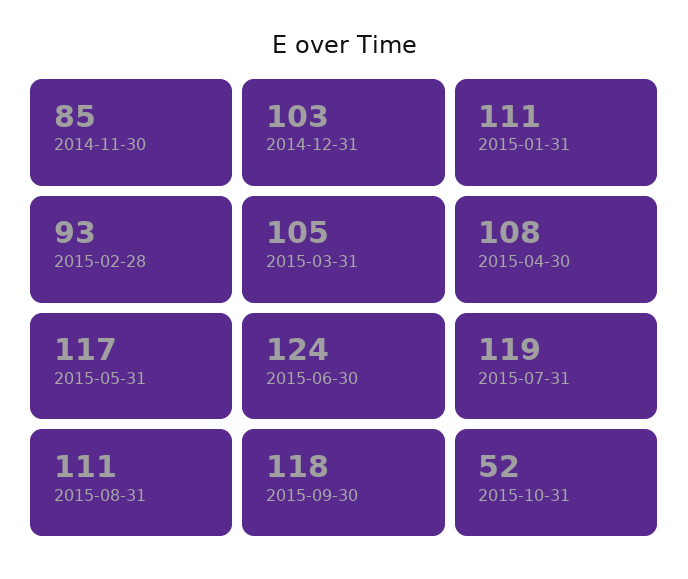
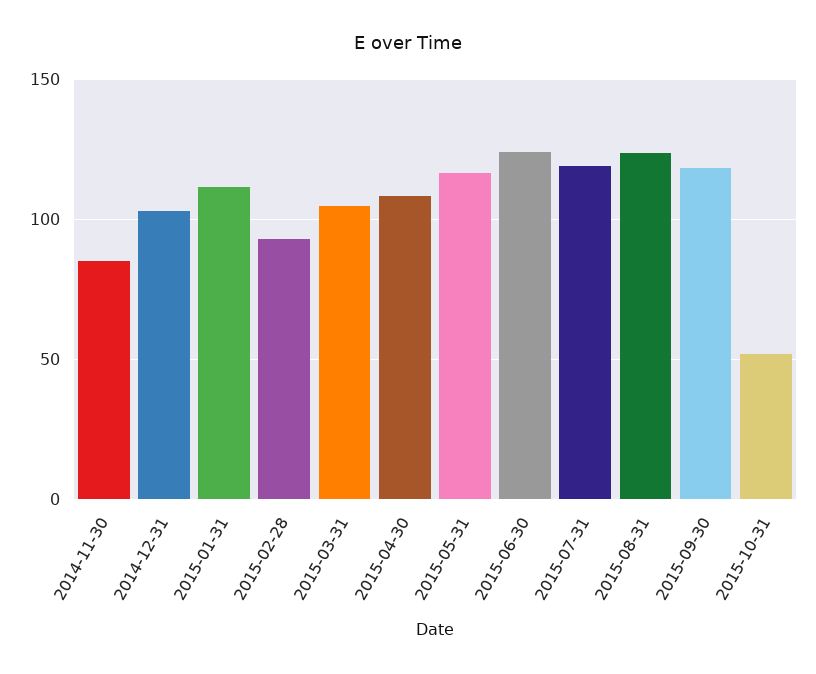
2015-08-31: 111 -> 125

